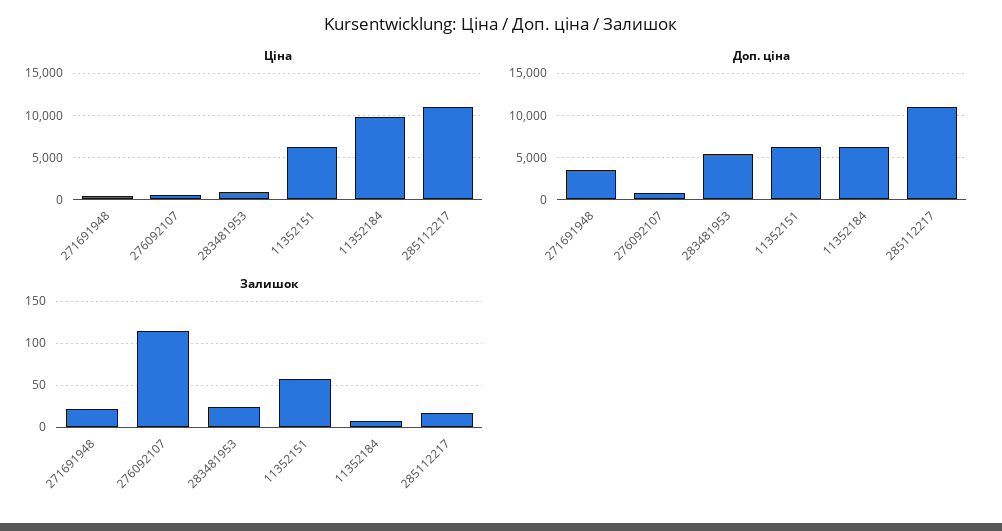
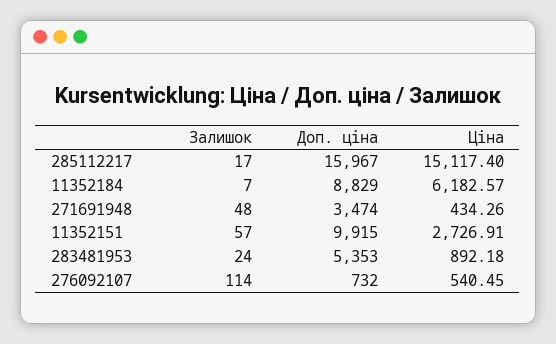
Ціна, 11352151: 6000 -> 2726.91
Ціна, 11352184: 10000 -> 6182.57
Ціна, 285112217: 11000 -> 15117.4
Доп. ціна, 11352151: 6000 -> 9915
Доп. ціна, 11352184: 6000 -> 8829
Доп. ціна, 285112217: 11000 -> 15967
Залишок, 271691948: 20 -> 48

